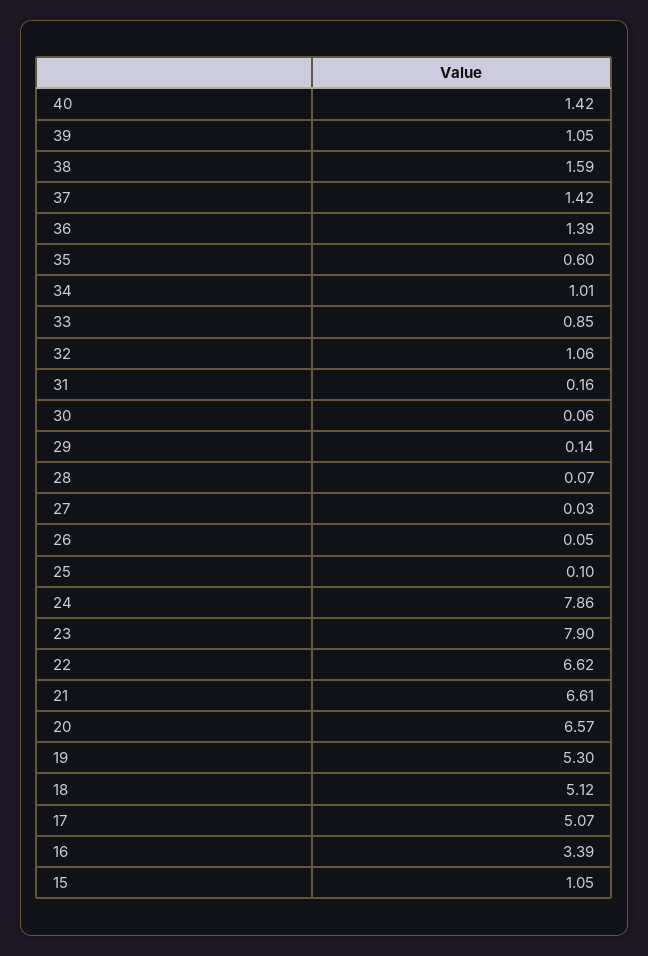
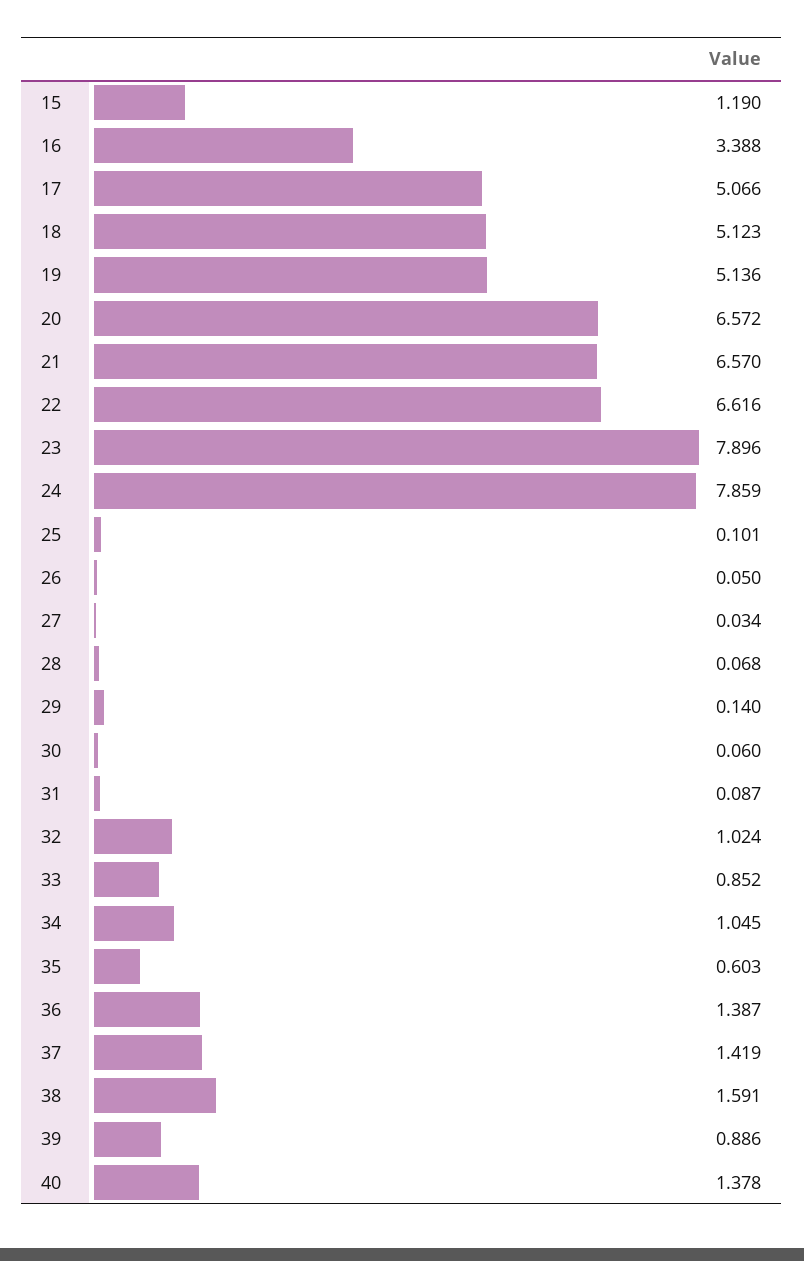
40: 1.42 -> 1.378
39: 1.05 -> 0.886
34: 1.01 -> 1.045
32: 1.06 -> 1.024
31: 0.16 -> 0.087
21: 6.61 -> 6.57
19: 5.3 -> 5.136
15: 1.05 -> 1.19

